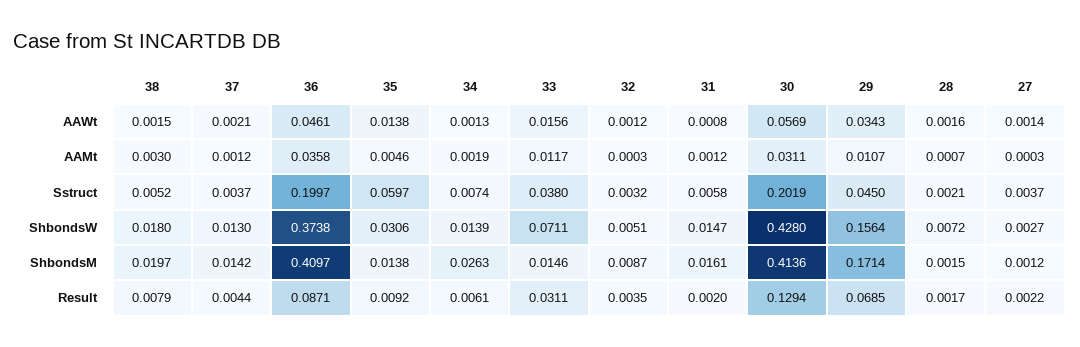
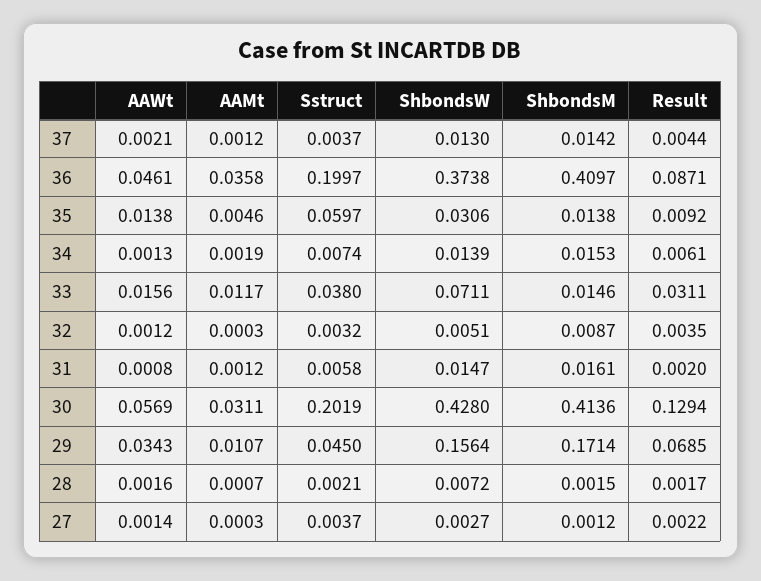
38, AAWt: 0.0015 -> none
38, AAMt: 0.003 -> none
38, Sstruct: 0.0052 -> none
38, ShbondsW: 0.018 -> none
38, ShbondsM: 0.0197 -> none
34, ShbondsM: 0.0263 -> 0.0153
38, Result: 0.0079 -> none

